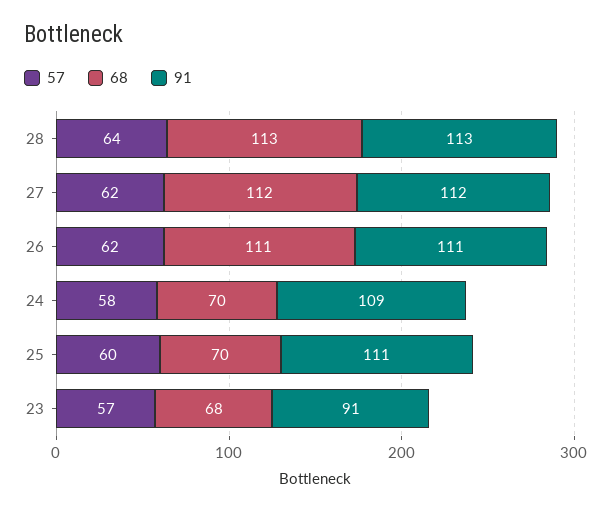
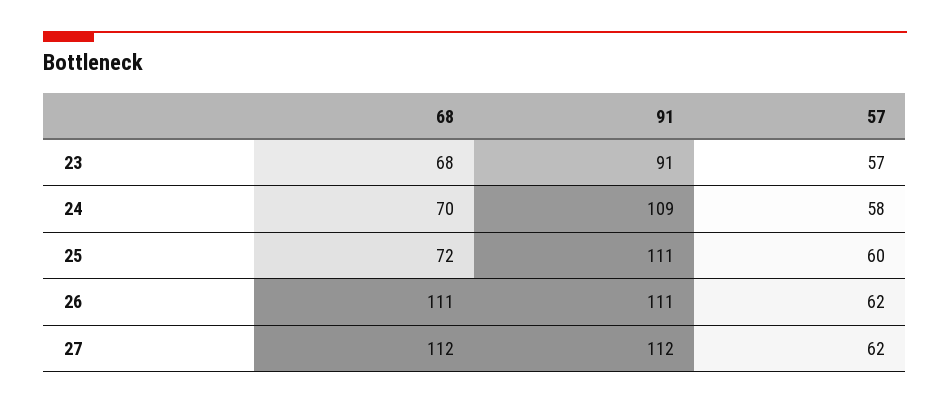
57, 28: 64 -> none
68, 28: 113 -> none
91, 28: 113 -> none
68, 25: 70 -> 72

